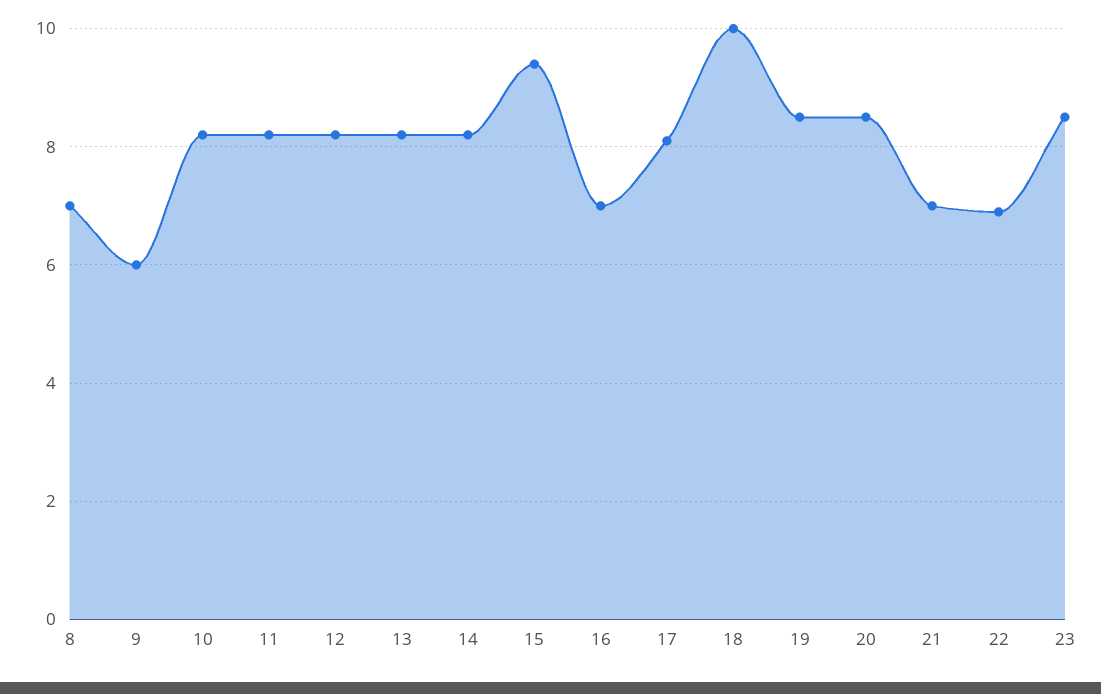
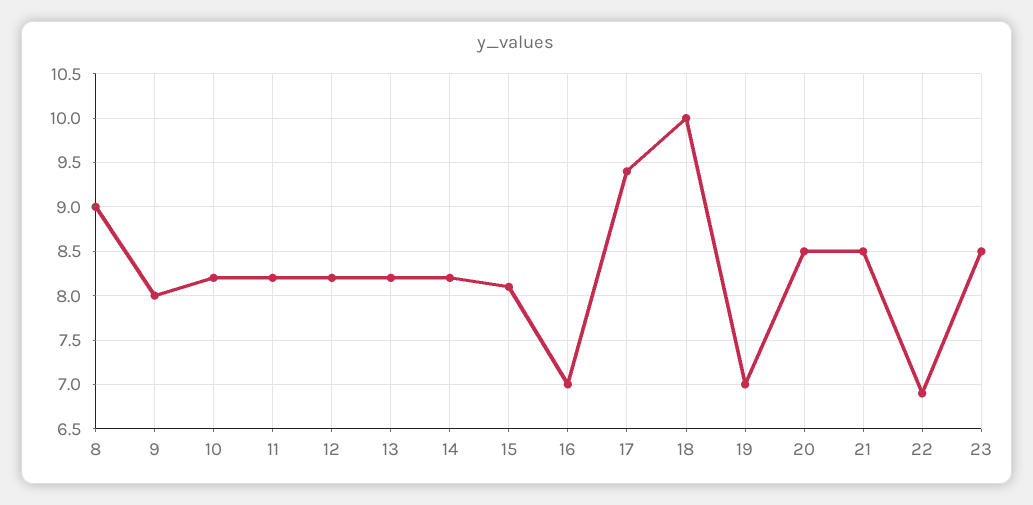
8: 7 -> 9
9: 6 -> 8
15: 9.5 -> 8.1
17: 8 -> 9.4
19: 8.5 -> 7
21: 7 -> 8.5

